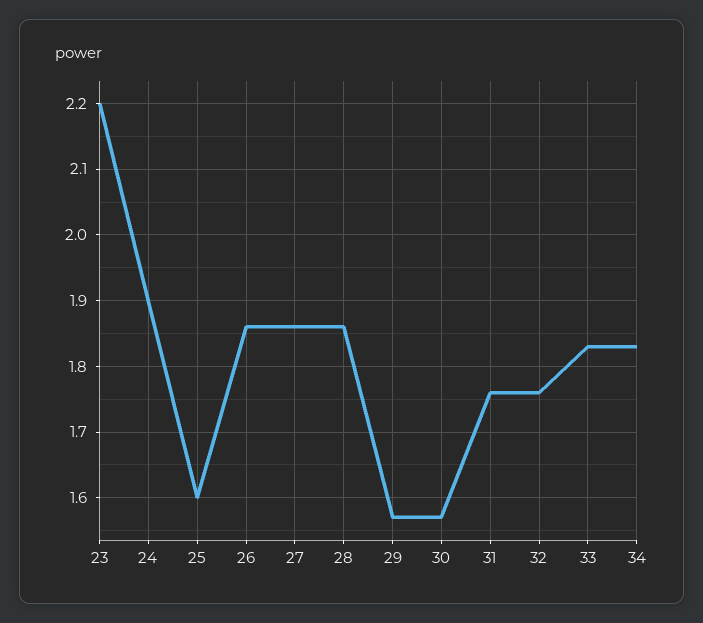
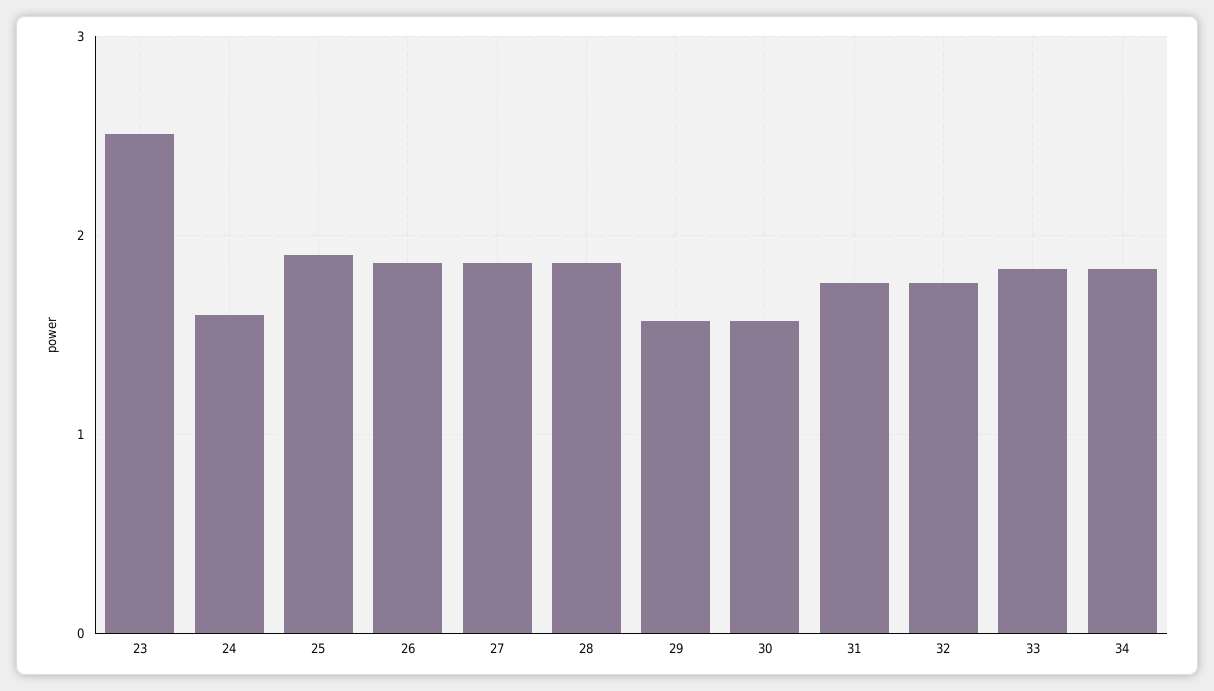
23: 2.2 -> 2.5
24: 1.9 -> 1.6
25: 1.6 -> 1.9

